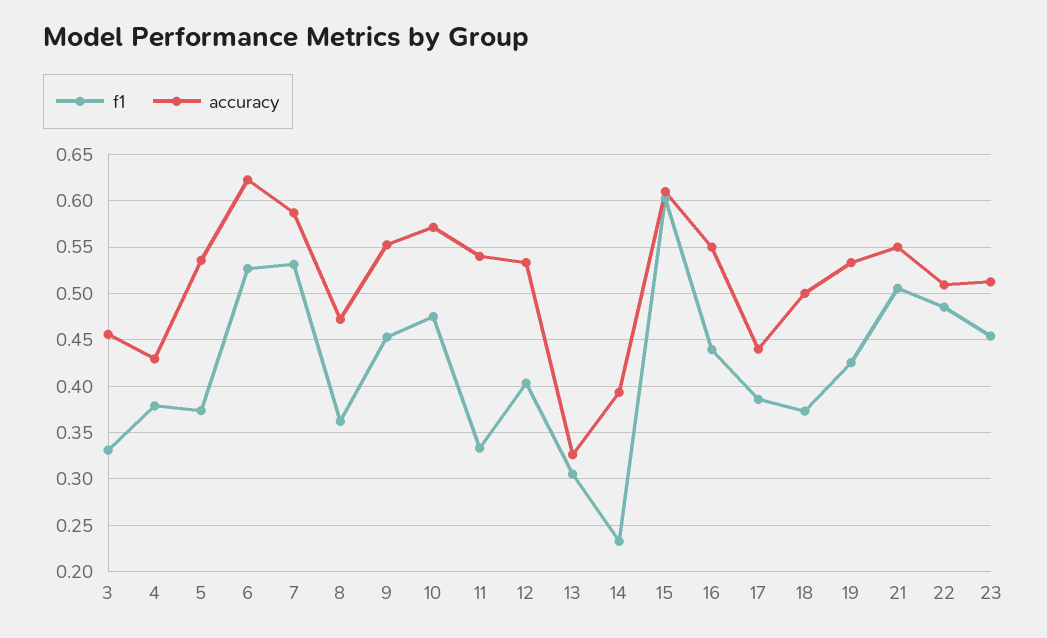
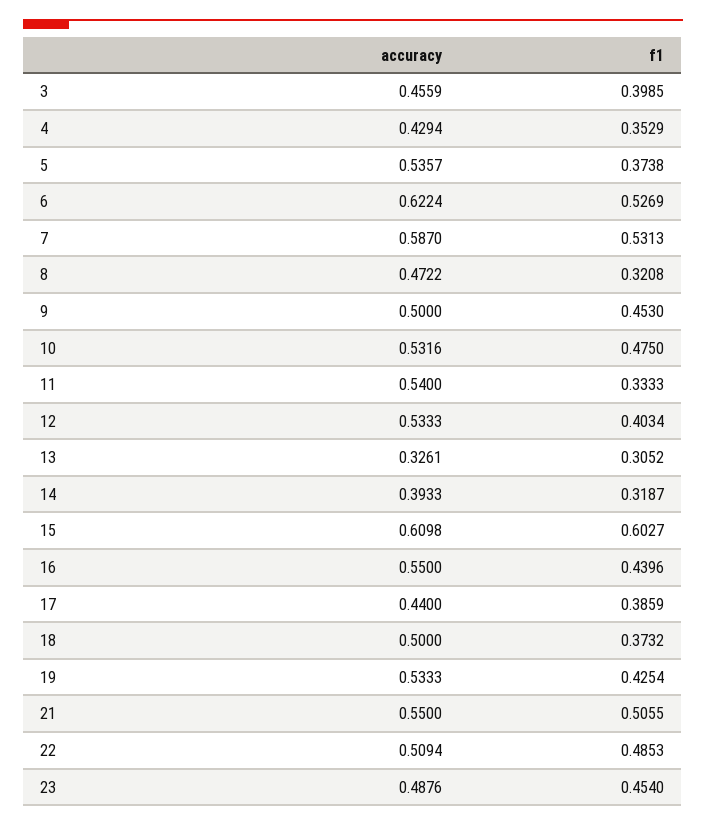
f1, 3: 0.33 -> 0.3985
f1, 4: 0.38 -> 0.3529
f1, 8: 0.36 -> 0.3208
accuracy, 9: 0.55 -> 0.5
accuracy, 10: 0.57 -> 0.5316
f1, 14: 0.23 -> 0.3187
accuracy, 23: 0.51 -> 0.4876

